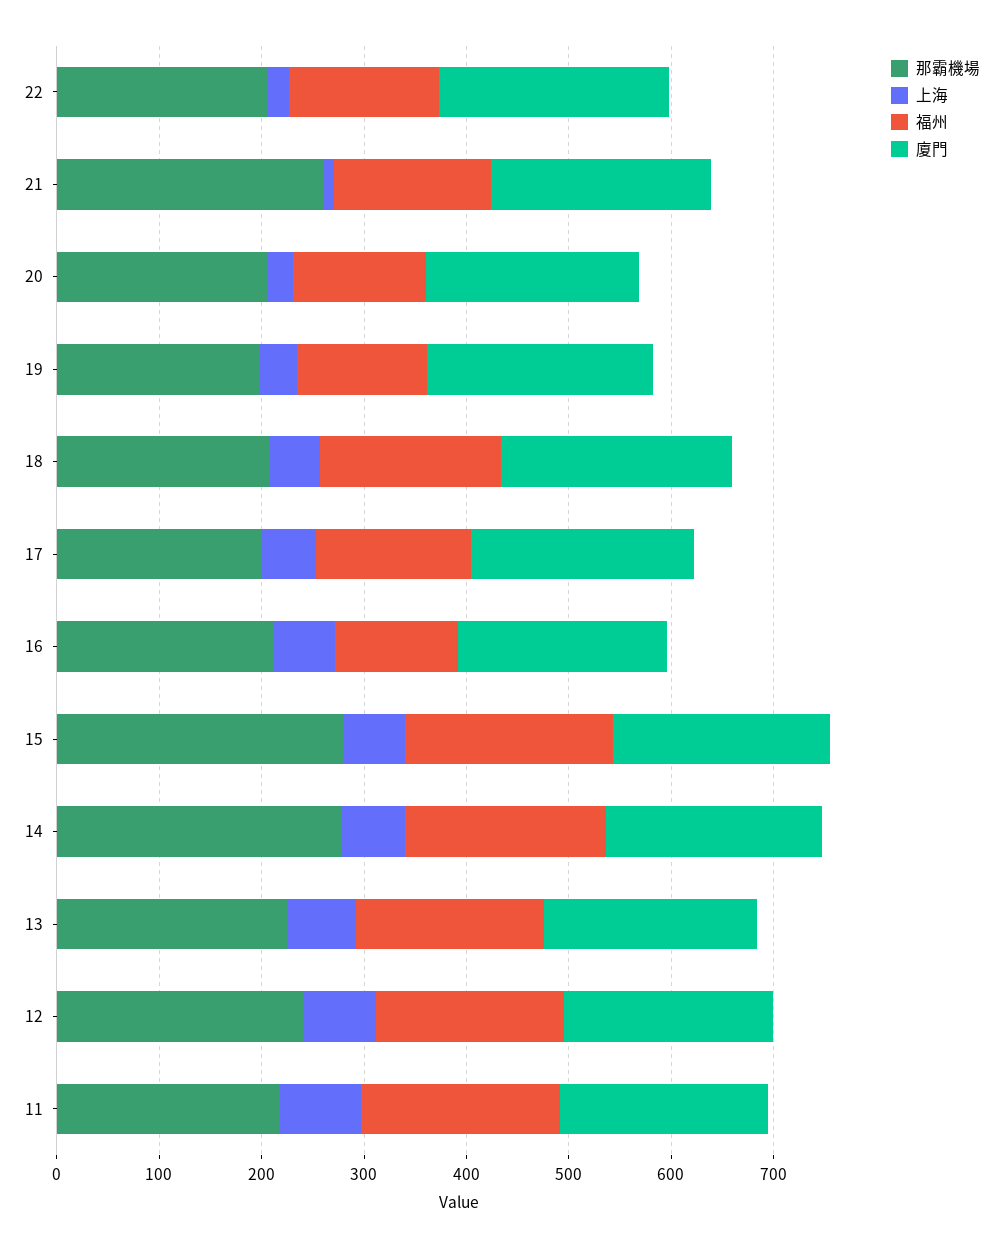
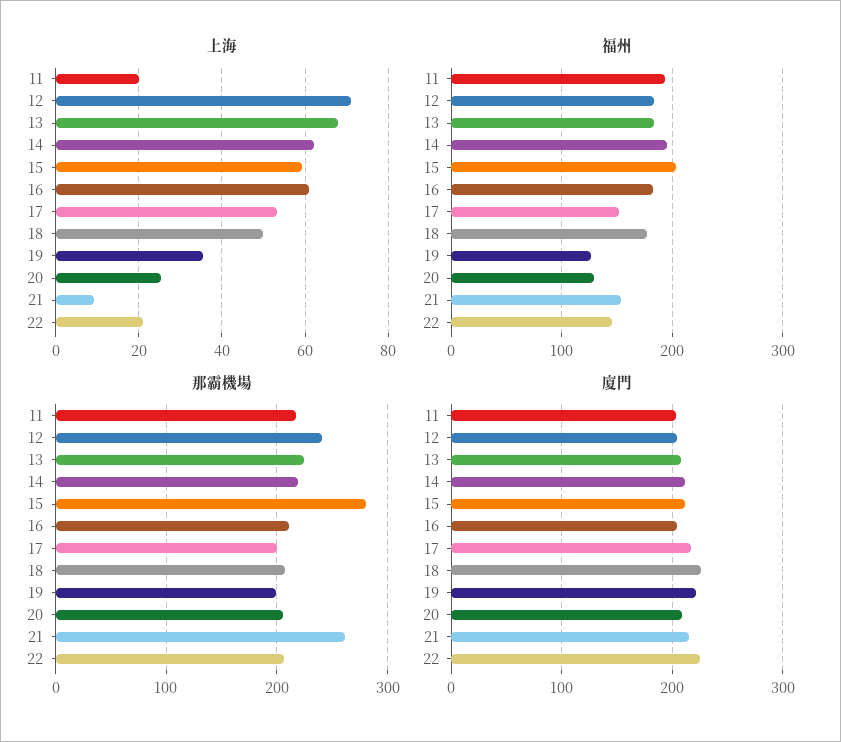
福州, 16: 120 -> 180
那霸機場, 14: 280 -> 220
上海, 11: 80 -> 20

